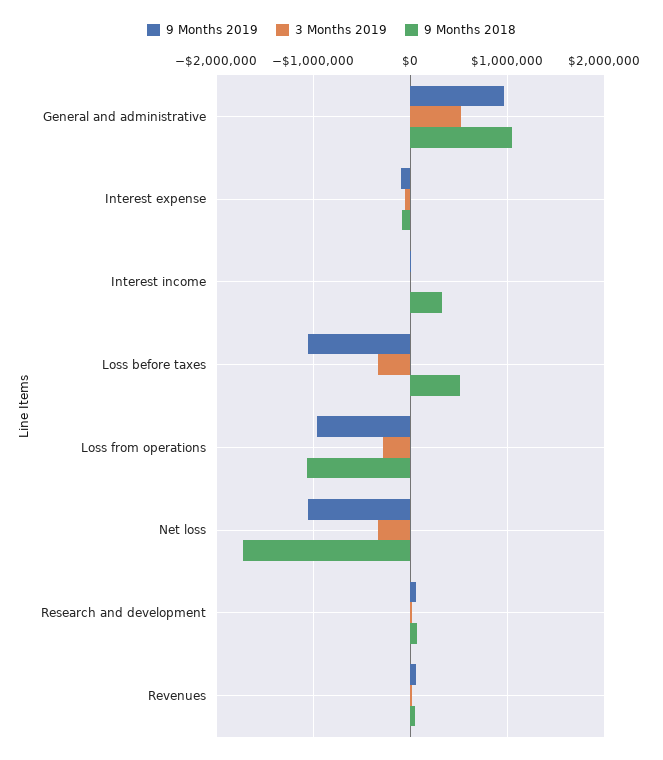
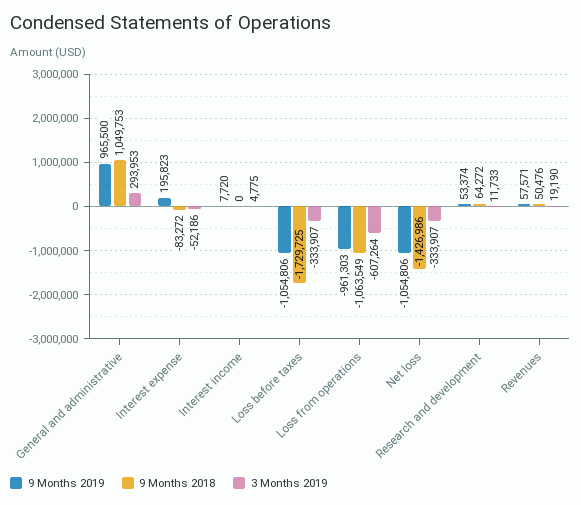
3 Months 2019, General and administrative: 500000 -> 293953
9 Months 2019, Interest expense: -100000 -> 195823
9 Months 2018, Interest income: 300000 -> 0
9 Months 2018, Loss before taxes: 500000 -> -1729725
3 Months 2019, Loss from operations: -300000 -> -607264
9 Months 2018, Net loss: -1700000 -> -1426986

